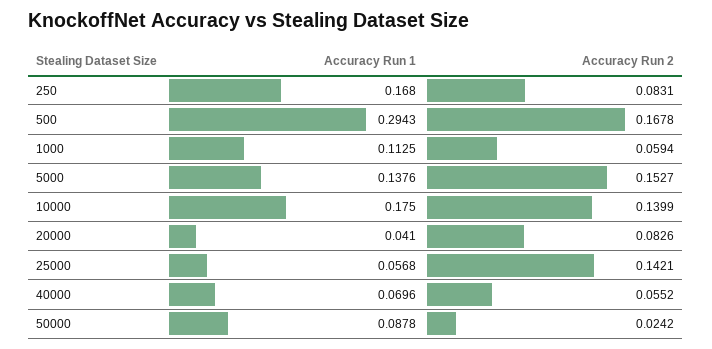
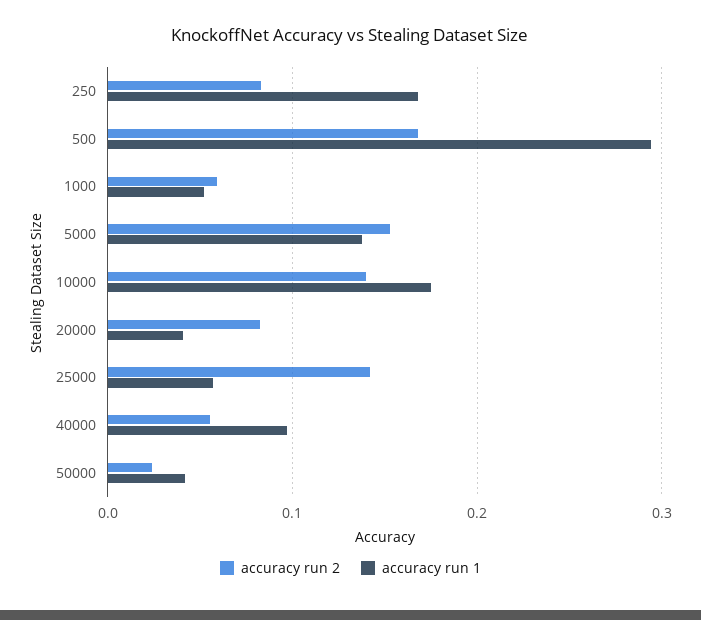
Accuracy Run 1, 1000: 0.1125 -> 0.05
Accuracy Run 1, 40000: 0.0696 -> 0.1
Accuracy Run 1, 50000: 0.0878 -> 0.04

